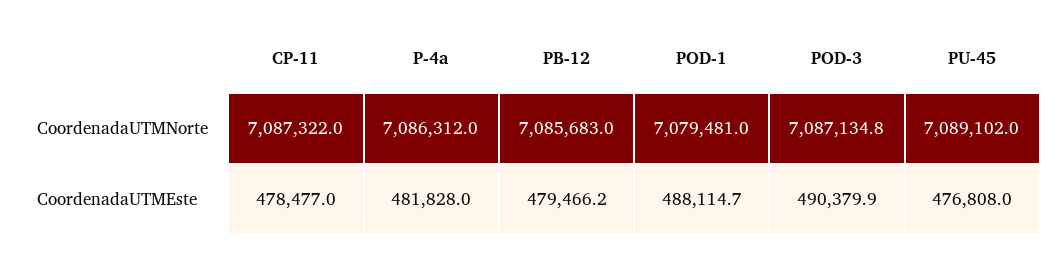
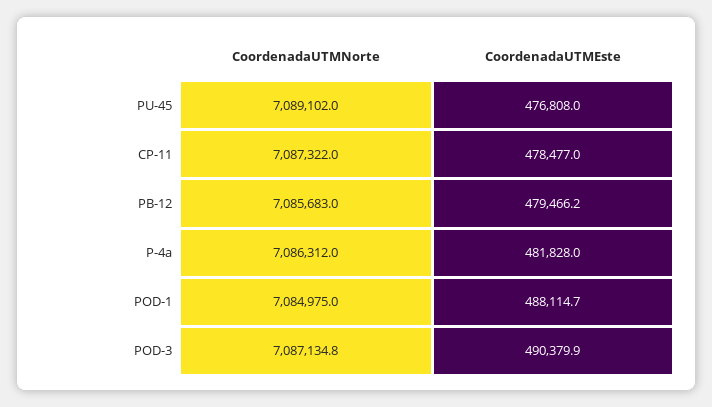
POD-1, CoordenadaUTMNorte: 7079481 -> 7084975

